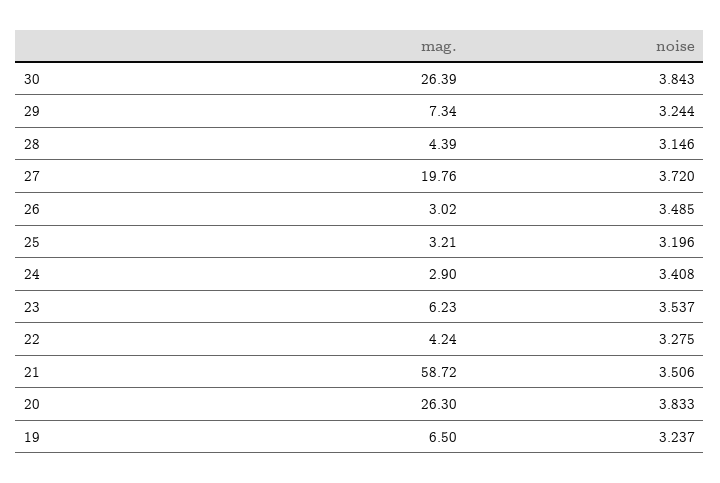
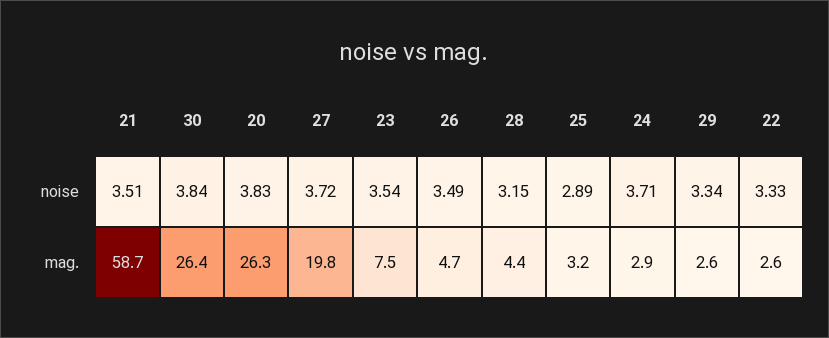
mag., 29: 7.34 -> 2.6
noise, 29: 3.244 -> 3.34
mag., 26: 3.02 -> 4.7
noise, 25: 3.196 -> 2.89
noise, 24: 3.408 -> 3.71
mag., 23: 6.23 -> 7.5
mag., 22: 4.24 -> 2.6
noise, 22: 3.275 -> 3.33
mag., 19: 6.5 -> none
noise, 19: 3.237 -> none

